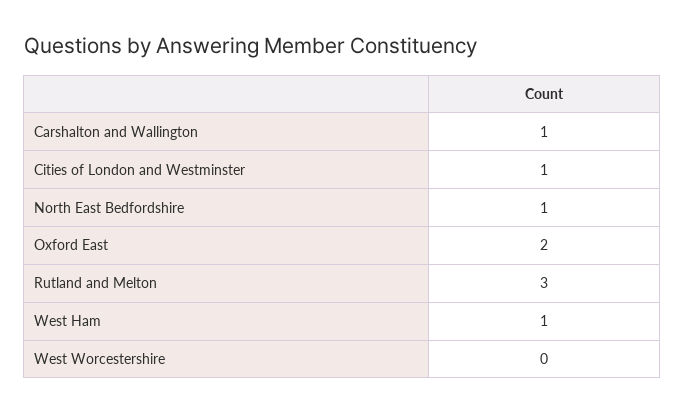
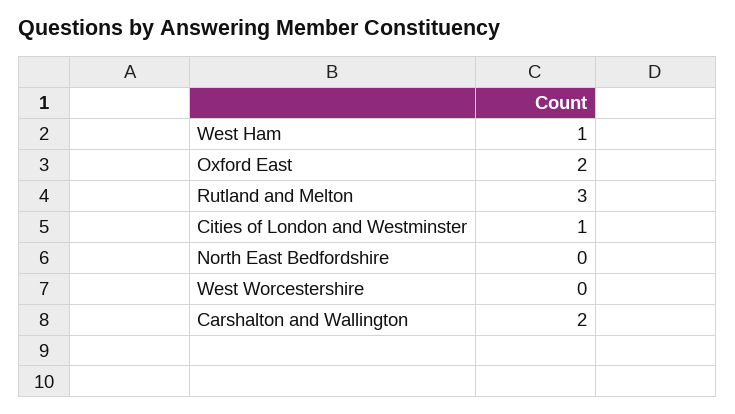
Carshalton and Wallington: 1 -> 2
North East Bedfordshire: 1 -> 0

